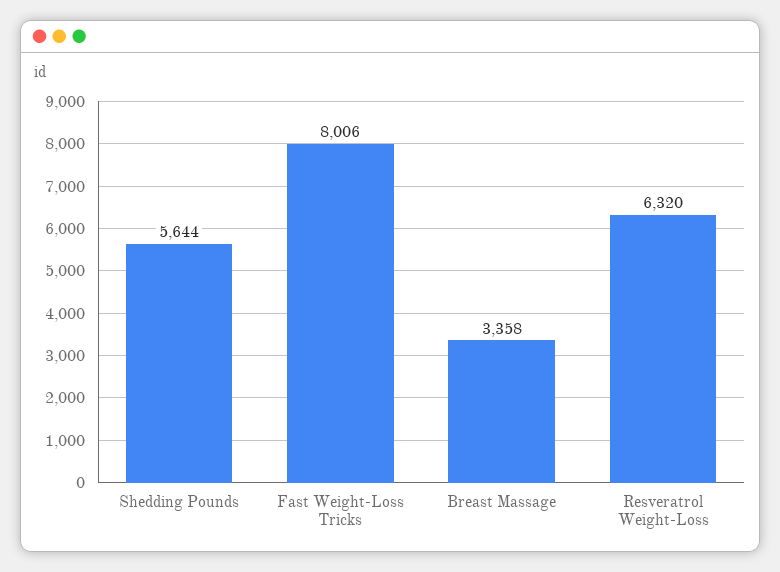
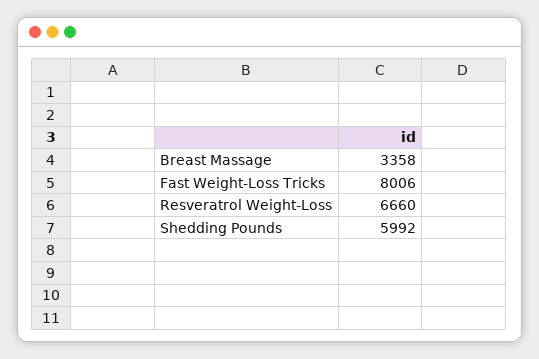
Shedding Pounds: 5644 -> 5992
Resveratrol Weight-Loss: 6320 -> 6660

